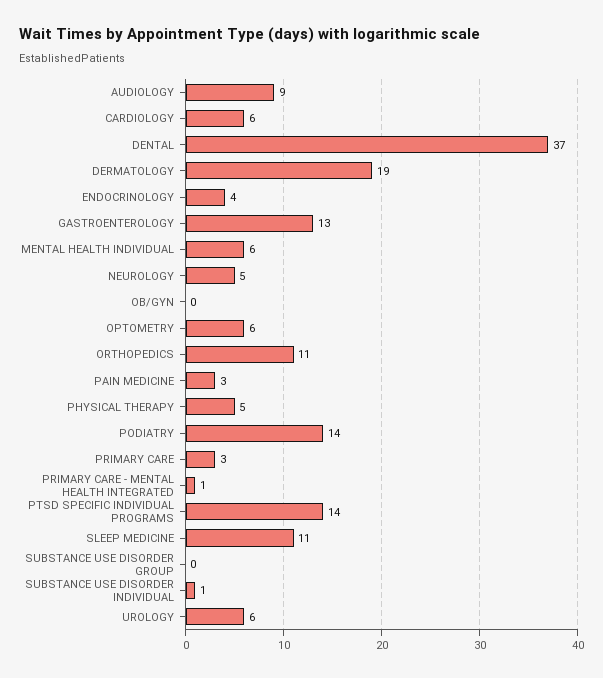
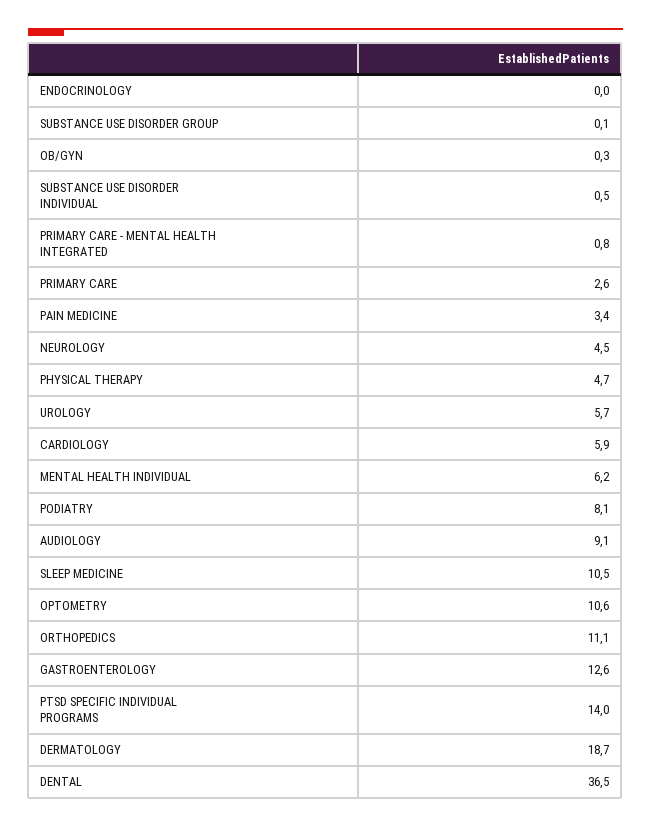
ENDOCRINOLOGY: 4 -> 0
OPTOMETRY: 6 -> 10.6
PODIATRY: 14 -> 8.1

